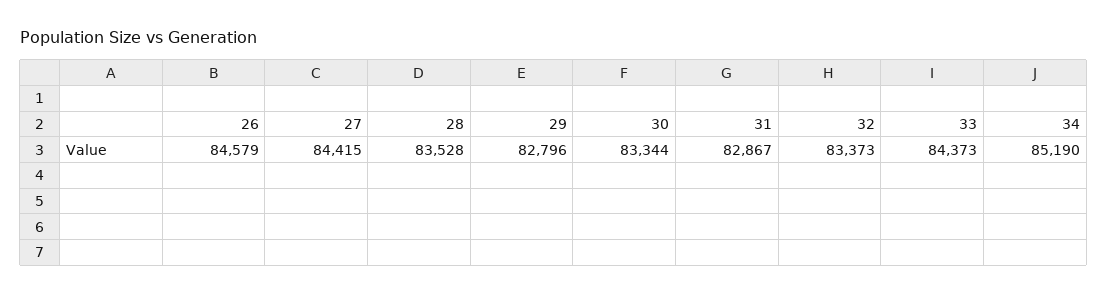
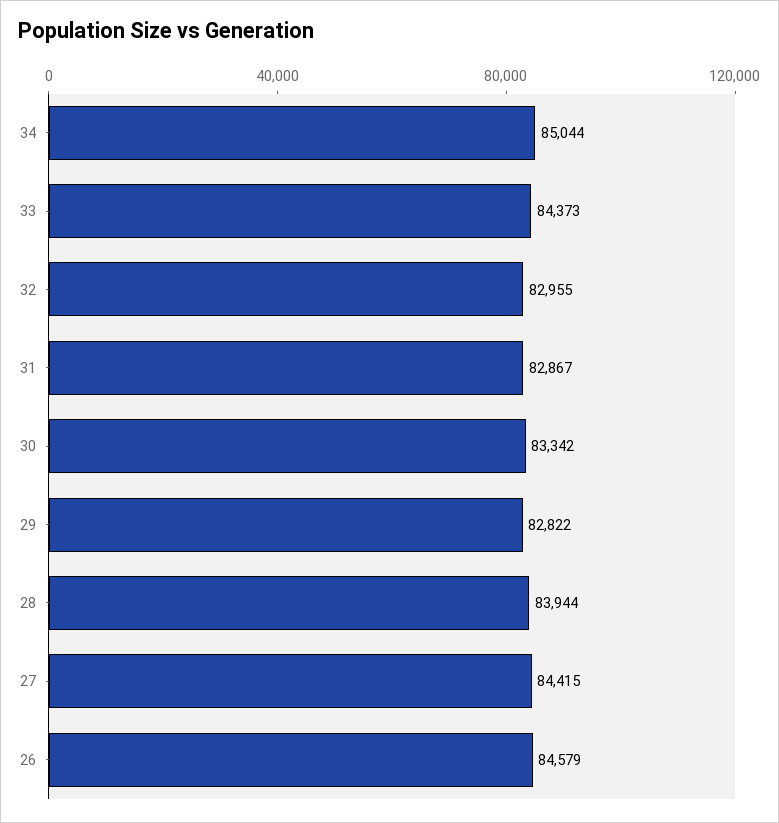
28: 83528 -> 83944
29: 82796 -> 82822
30: 83344 -> 83342
32: 83373 -> 82955
34: 85190 -> 85044

